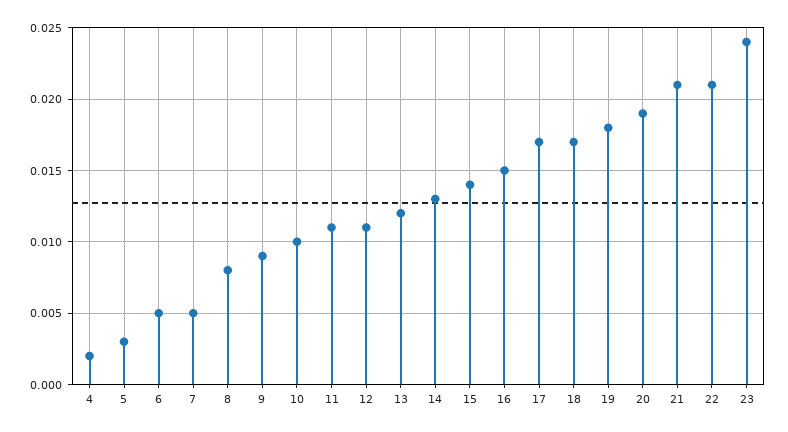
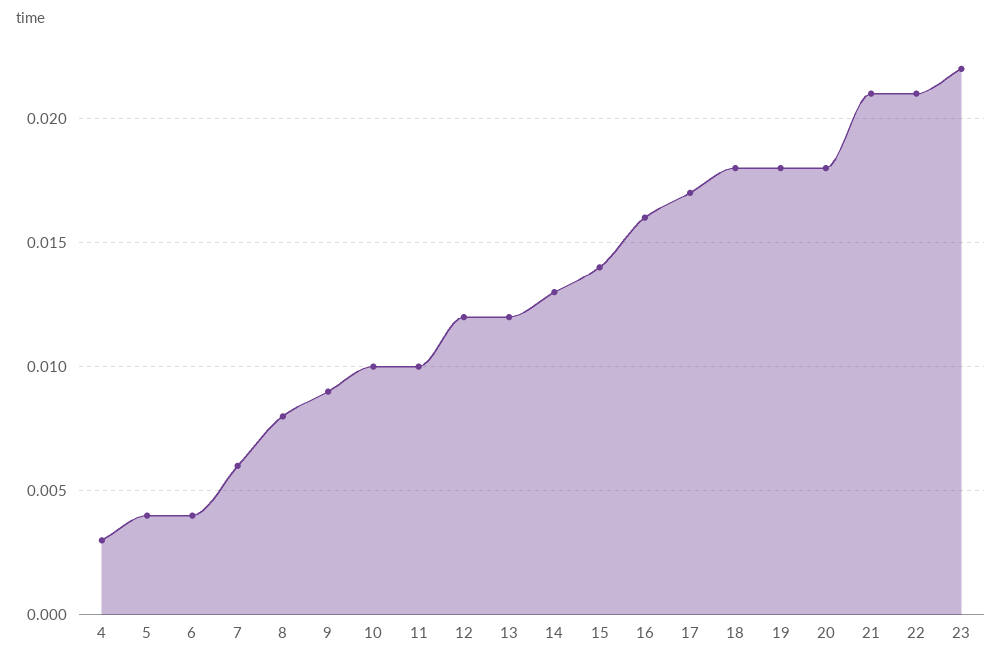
4: 0.002 -> 0.003
5: 0.003 -> 0.004
6: 0.005 -> 0.004
7: 0.005 -> 0.006
11: 0.011 -> 0.01
12: 0.011 -> 0.012
16: 0.015 -> 0.016
18: 0.017 -> 0.018
20: 0.019 -> 0.018
23: 0.024 -> 0.022

